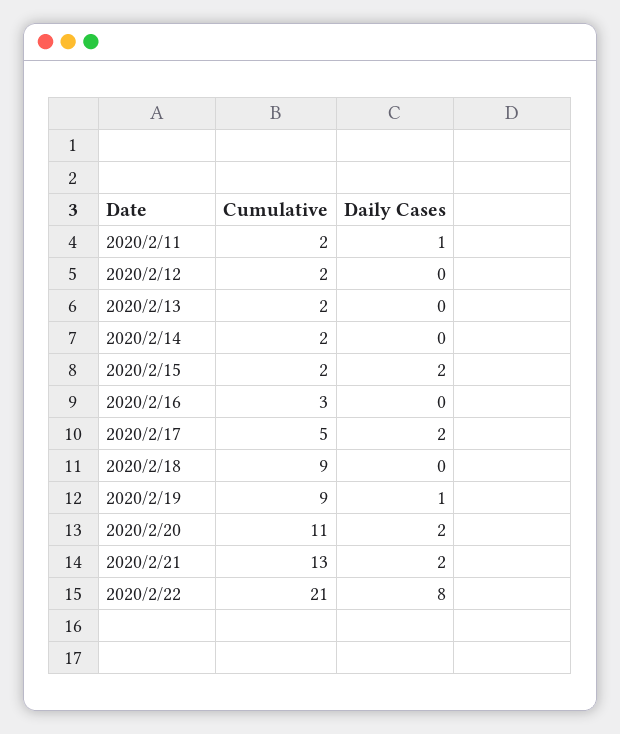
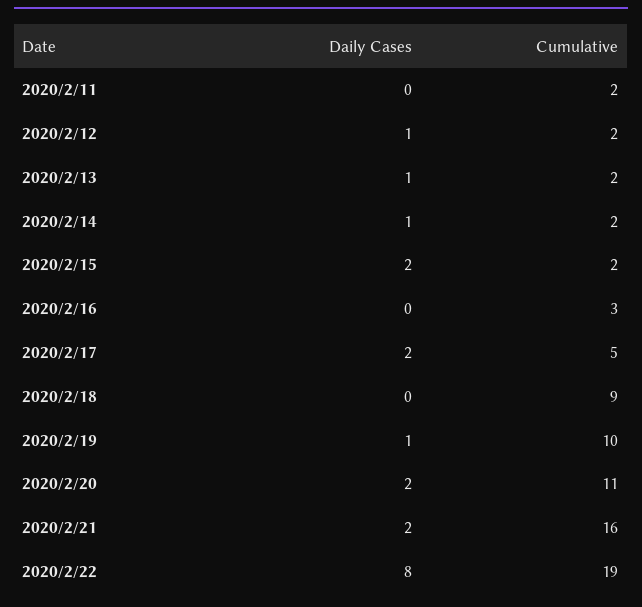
Daily Cases, 2020/2/11: 1 -> 0
Daily Cases, 2020/2/12: 0 -> 1
Daily Cases, 2020/2/13: 0 -> 1
Daily Cases, 2020/2/14: 0 -> 1
Cumulative, 2020/2/19: 9 -> 10
Cumulative, 2020/2/21: 13 -> 16
Cumulative, 2020/2/22: 21 -> 19

